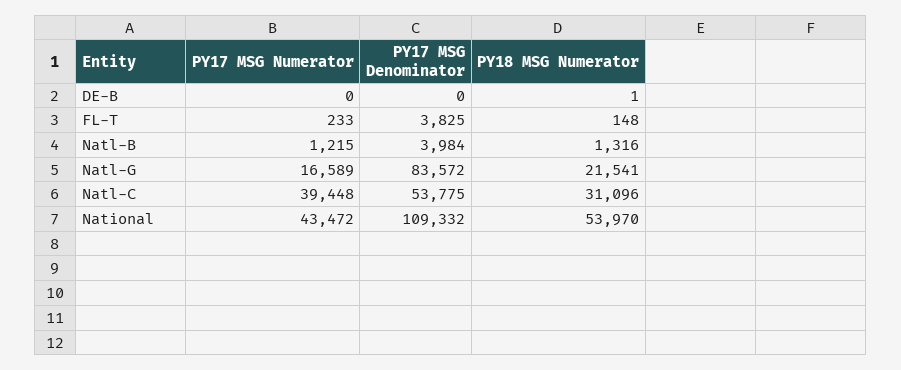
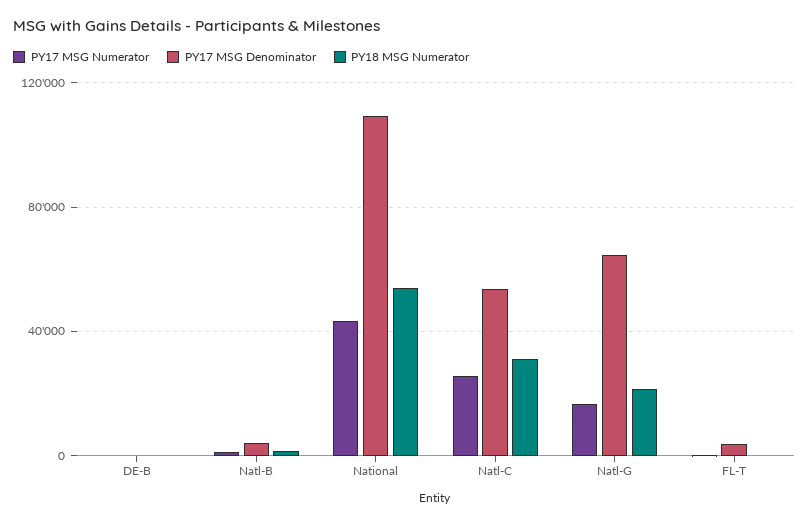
PY17 MSG Denominator, Natl-G: 83572 -> 65000
PY17 MSG Numerator, Natl-C: 39448 -> 25000

